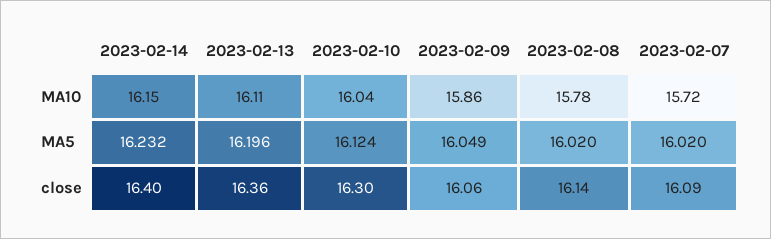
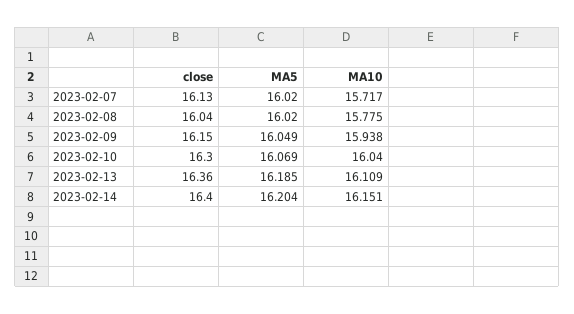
2023-02-09, MA10: 15.86 -> 15.938
2023-02-14, MA5: 16.232 -> 16.204
2023-02-13, MA5: 16.196 -> 16.185
2023-02-10, MA5: 16.124 -> 16.069
2023-02-09, close: 16.06 -> 16.15
2023-02-08, close: 16.14 -> 16.04
2023-02-07, close: 16.09 -> 16.13

